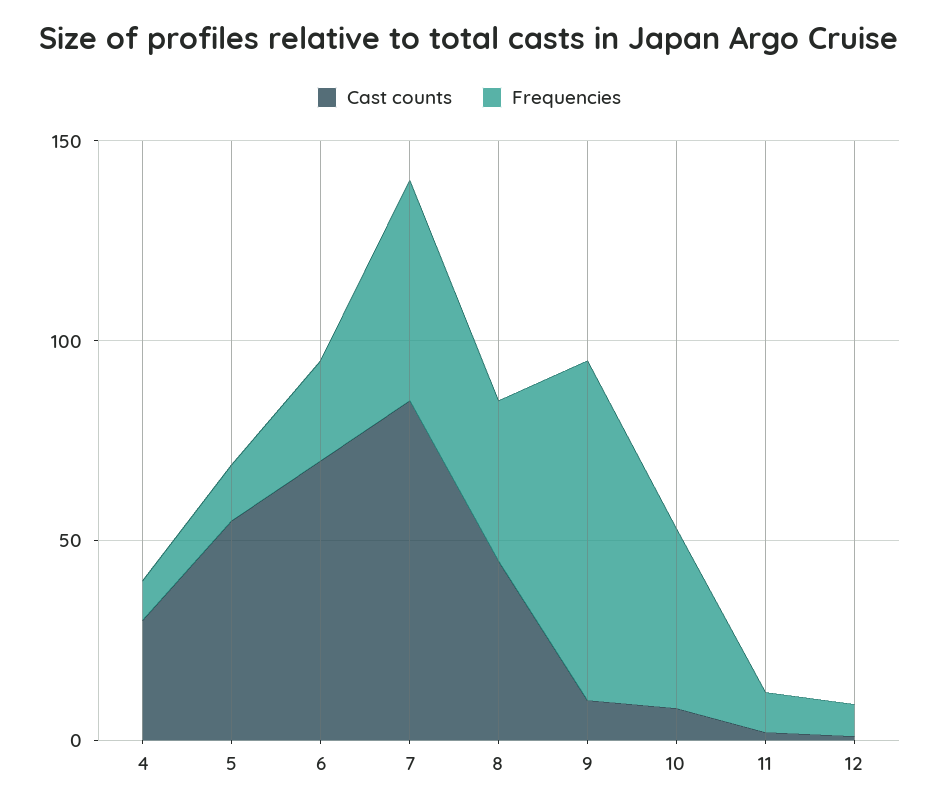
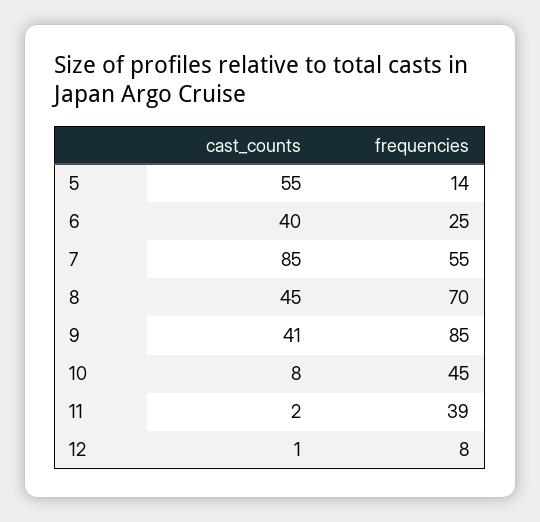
Cast counts, 4: 30 -> none
Frequencies, 4: 10 -> none
Cast counts, 6: 70 -> 40
Frequencies, 8: 40 -> 70
Cast counts, 9: 10 -> 41
Frequencies, 11: 10 -> 39

